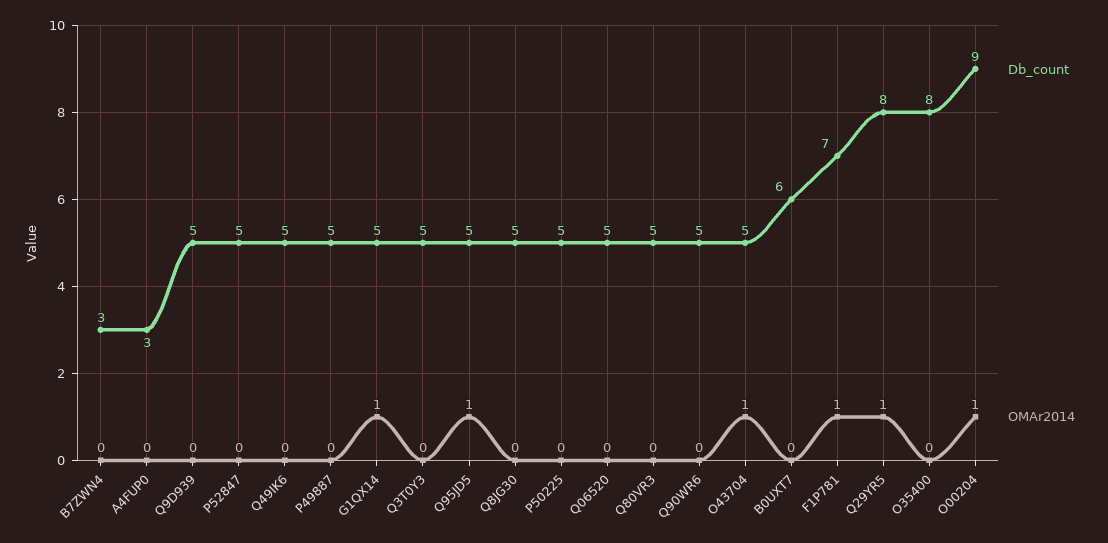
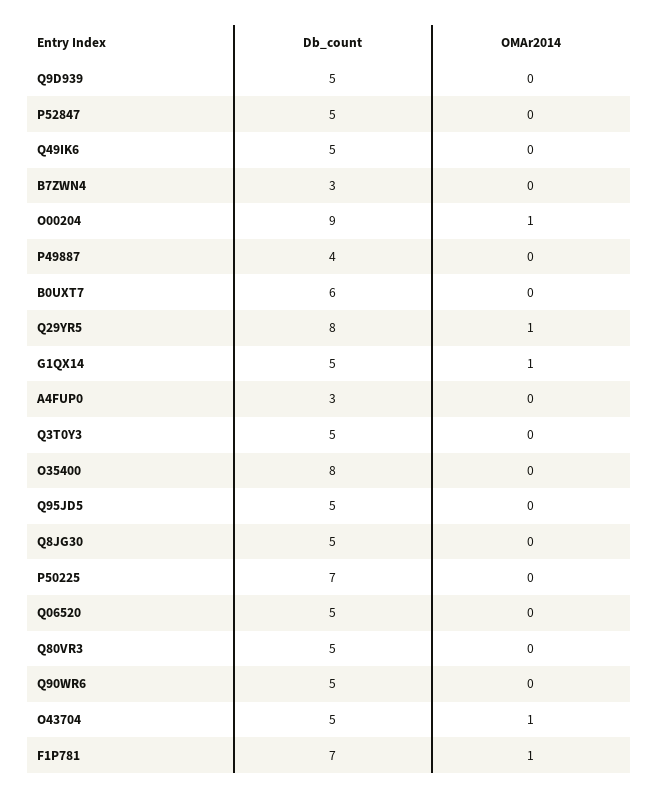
Db_count, P49887: 5 -> 4
OMAr2014, Q95JD5: 1 -> 0
Db_count, P50225: 5 -> 7

